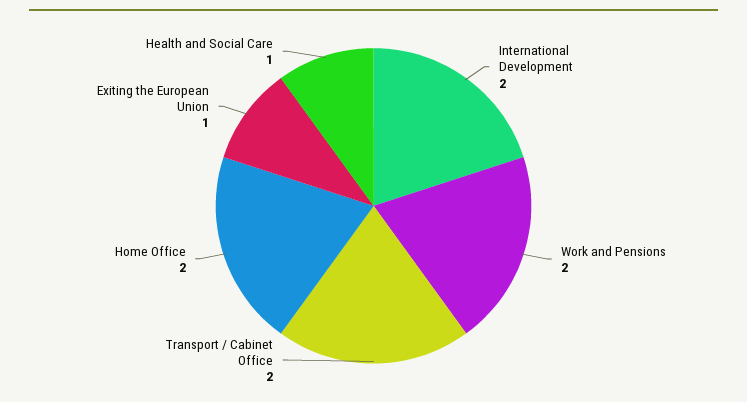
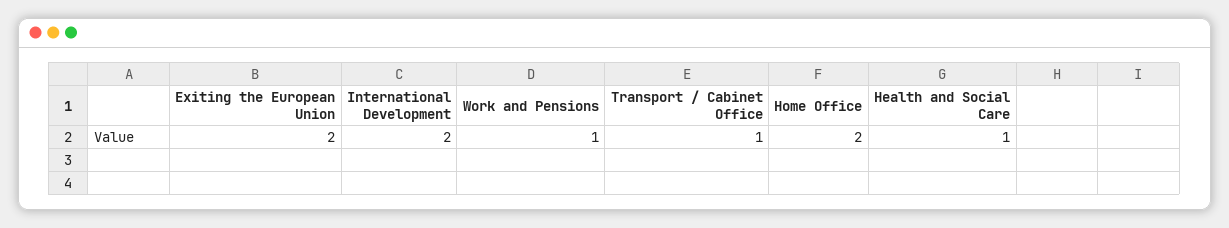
Work and Pensions: 2 -> 1
Transport / Cabinet Office: 2 -> 1
Exiting the European Union: 1 -> 2

